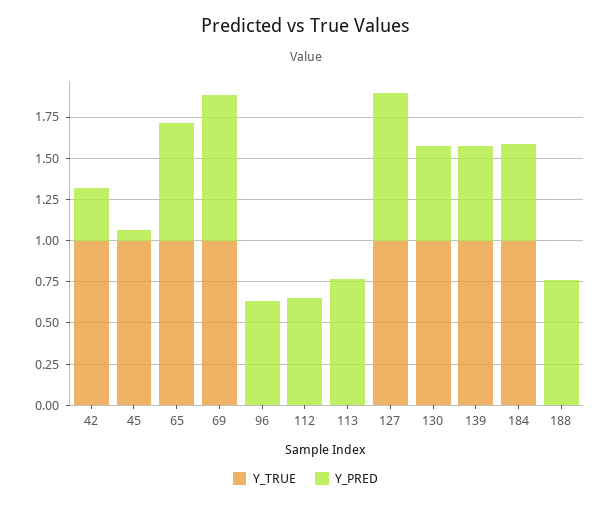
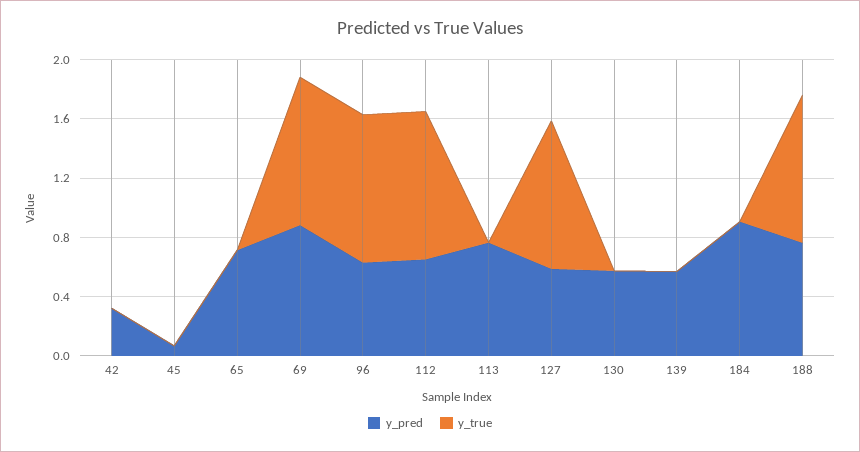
Y_TRUE, 42: 1 -> 0
Y_TRUE, 45: 1 -> 0
Y_TRUE, 65: 1 -> 0
Y_TRUE, 96: 0 -> 1
Y_TRUE, 112: 0 -> 1
Y_PRED, 127: 0.9 -> 0.6
Y_TRUE, 130: 1 -> 0
Y_TRUE, 139: 1 -> 0
Y_TRUE, 184: 1 -> 0
Y_PRED, 184: 0.6 -> 0.9
Y_TRUE, 188: 0 -> 1

